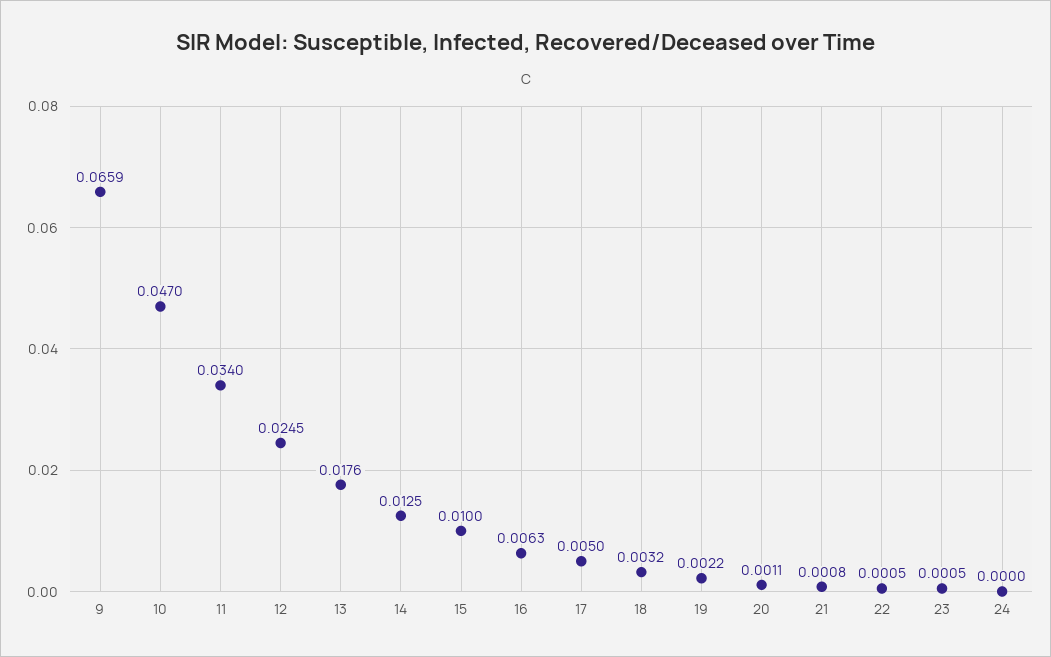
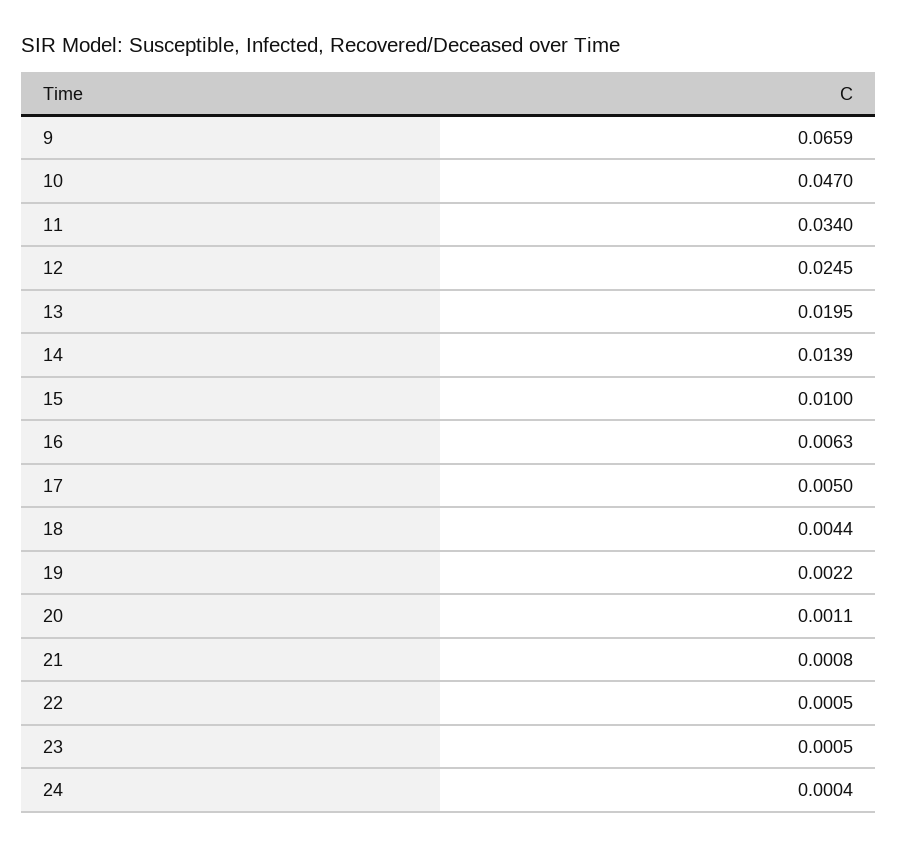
13: 0.0176 -> 0.0195
14: 0.0125 -> 0.0139
18: 0.0032 -> 0.0044
24: 0 -> 0.0004

